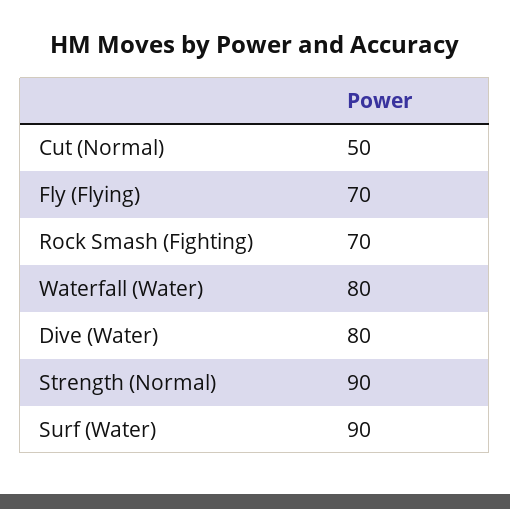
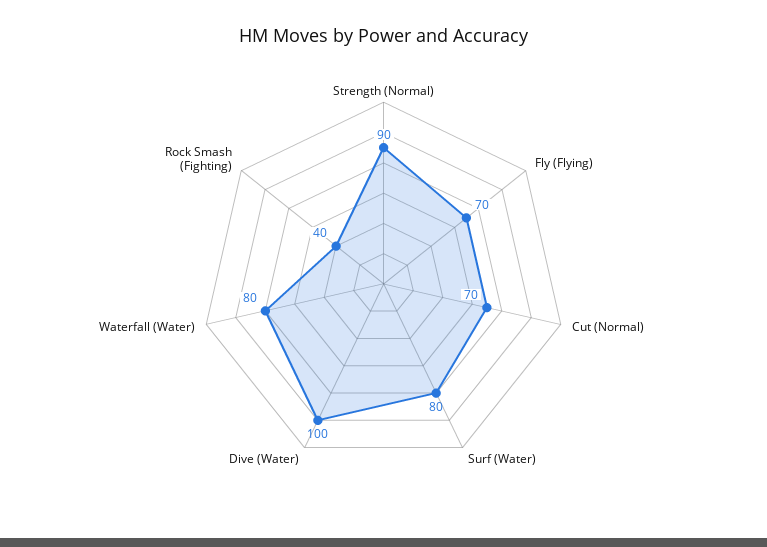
Cut (Normal): 50 -> 70
Rock Smash (Fighting): 70 -> 40
Dive (Water): 80 -> 100
Surf (Water): 90 -> 80

